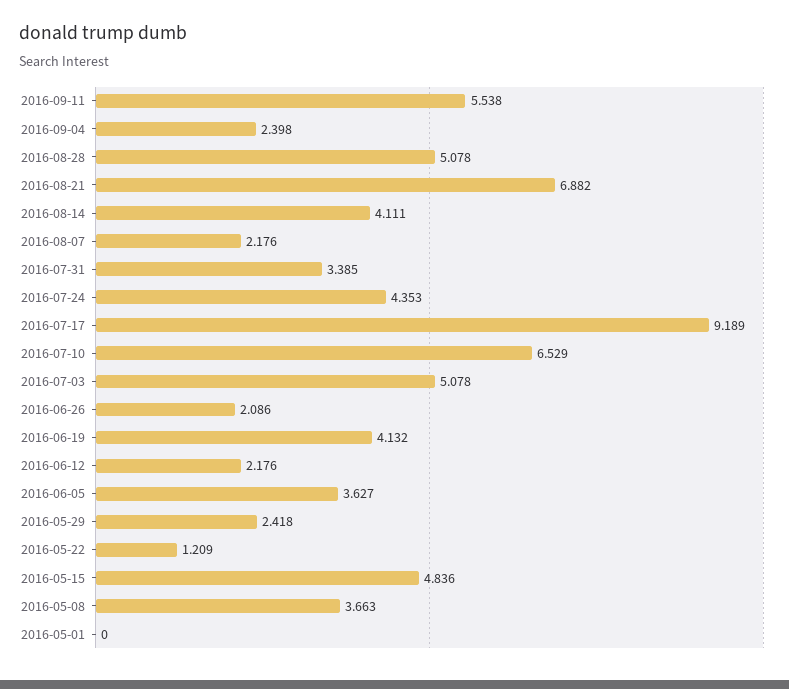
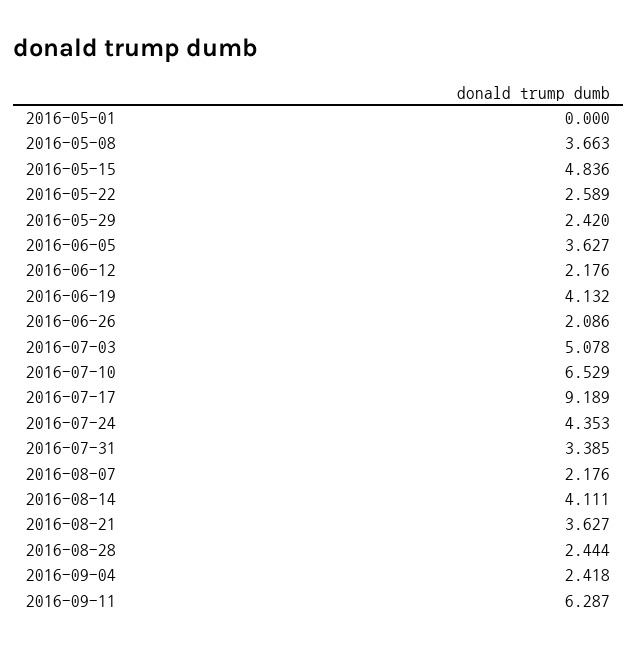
2016-09-11: 5.538 -> 6.287
2016-09-04: 2.398 -> 2.418
2016-08-28: 5.078 -> 2.444
2016-08-21: 6.882 -> 3.627
2016-05-29: 2.418 -> 2.42
2016-05-22: 1.209 -> 2.589

